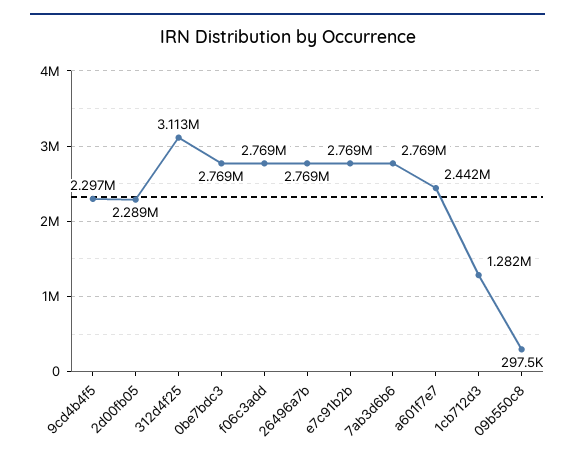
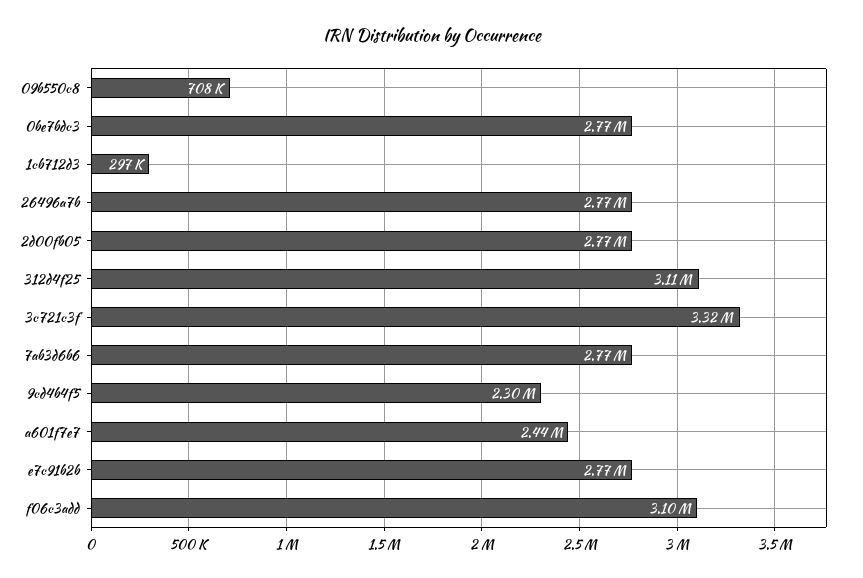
2d00fb05: 2289000 -> 2770000
f06c3add: 2769000 -> 3100000
1cb712d3: 1282000 -> 297000
09b550c8: 297500 -> 708000
3c721c3f: none -> 3320000

